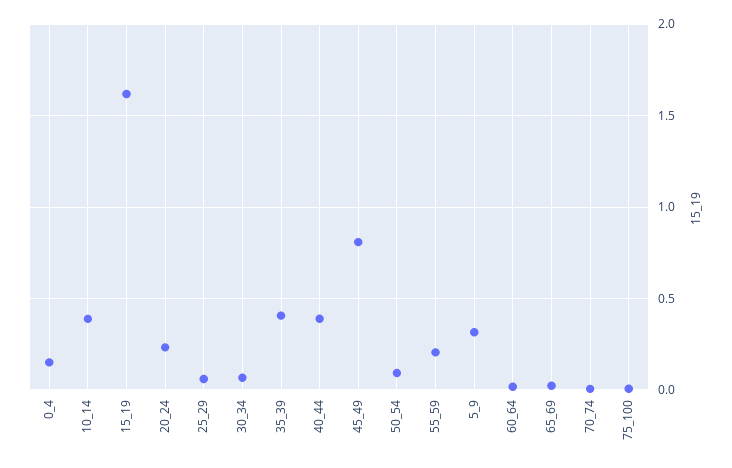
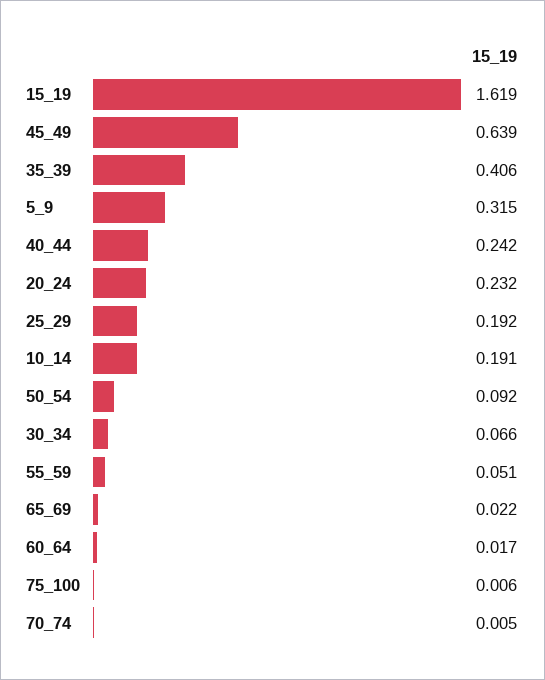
0_4: 0.15 -> none
10_14: 0.4 -> 0.191
25_29: 0.05 -> 0.192
40_44: 0.4 -> 0.242
45_49: 0.8 -> 0.639
55_59: 0.2 -> 0.051

